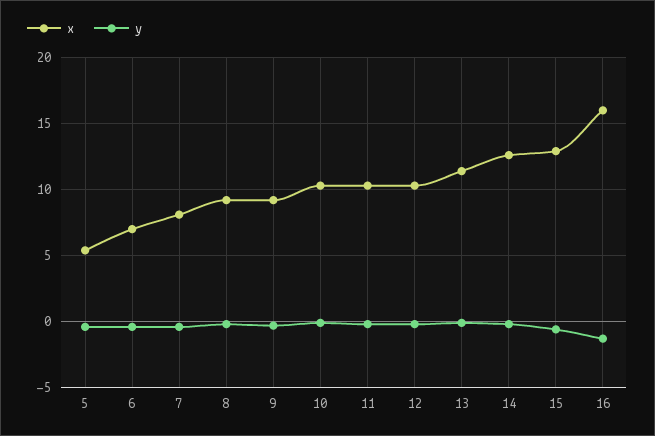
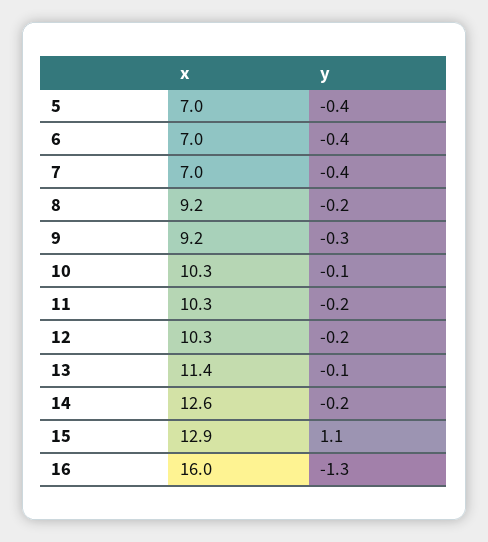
x, 5: 5.5 -> 7
x, 7: 8 -> 7
y, 15: -0.5 -> 1.1

